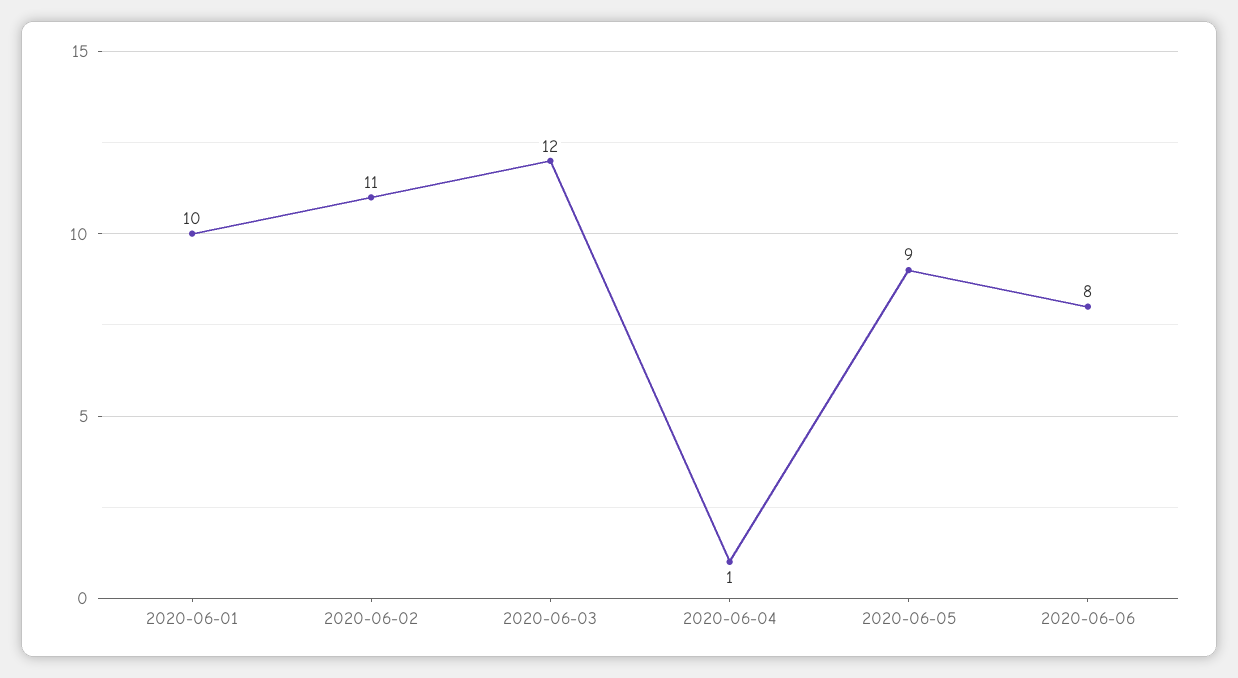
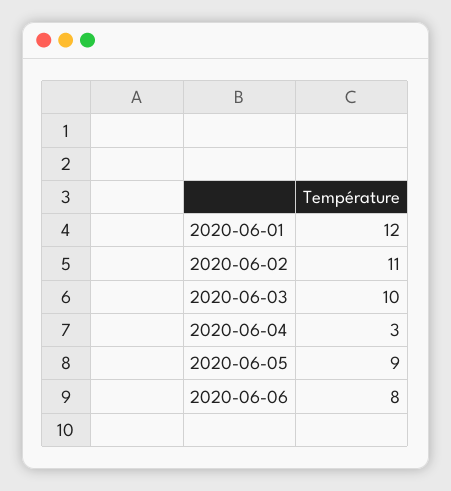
2020-06-01: 10 -> 12
2020-06-03: 12 -> 10
2020-06-04: 1 -> 3

